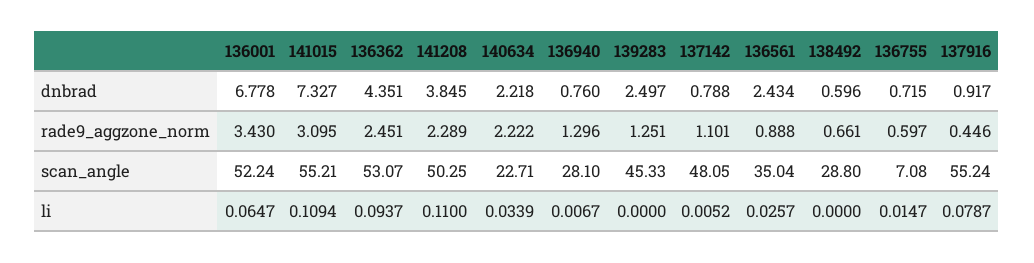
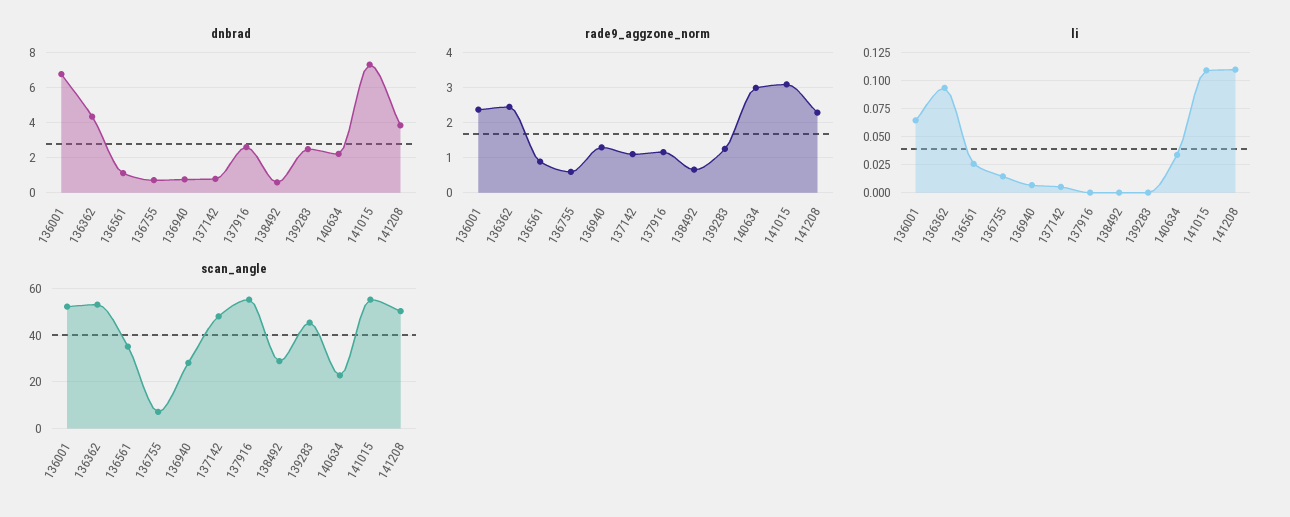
dnbrad, 136561: 2.434 -> 1
dnbrad, 137916: 0.917 -> 2.5
rade9_aggzone_norm, 136001: 3.43 -> 2.4
rade9_aggzone_norm, 140634: 2.222 -> 3
rade9_aggzone_norm, 137916: 0.446 -> 1.2
li, 137916: 0.0787 -> 0

